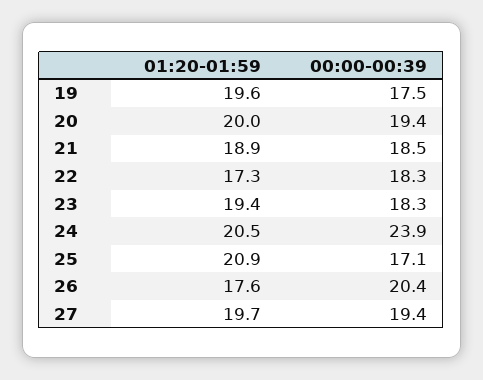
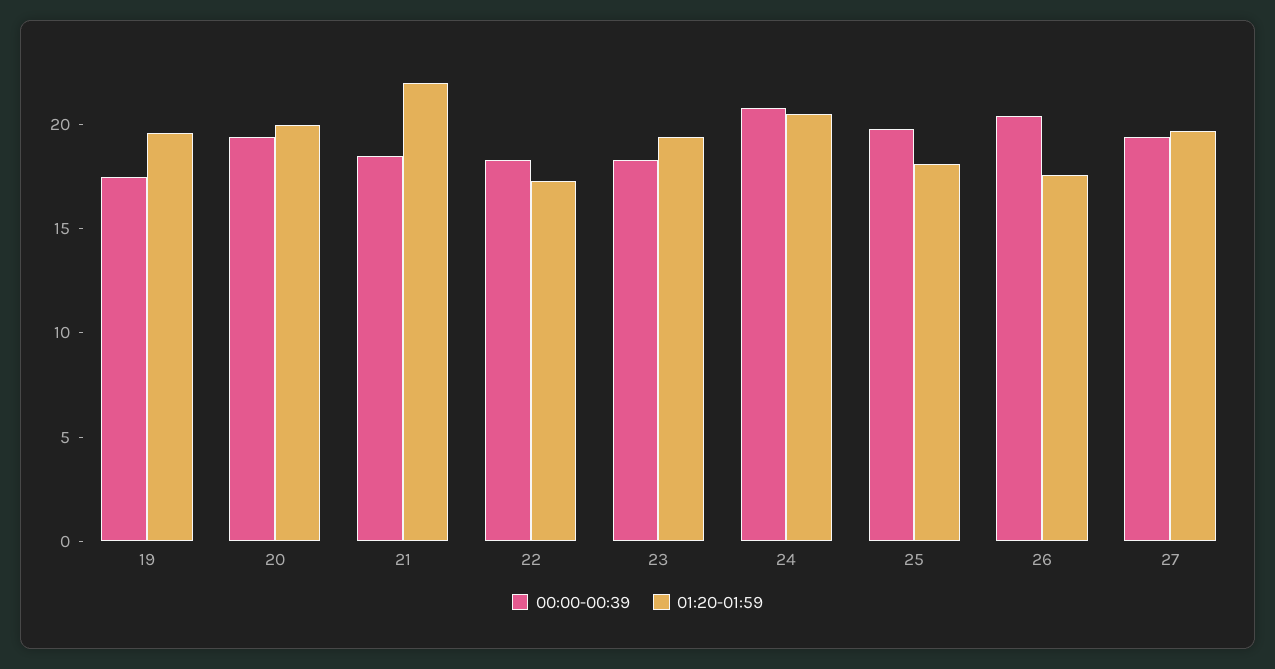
01:20-01:59, 21: 18.9 -> 22
00:00-00:39, 24: 23.9 -> 21
01:20-01:59, 25: 20.9 -> 18
00:00-00:39, 25: 17.1 -> 20

